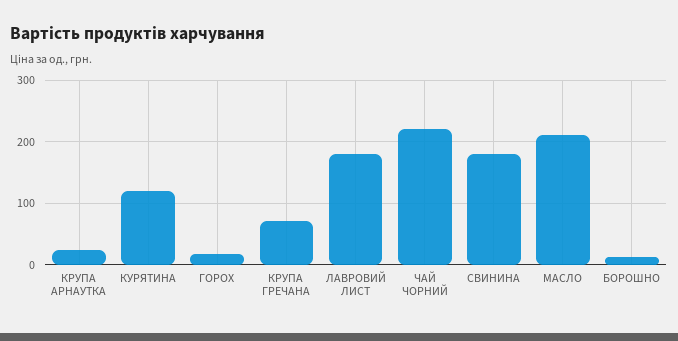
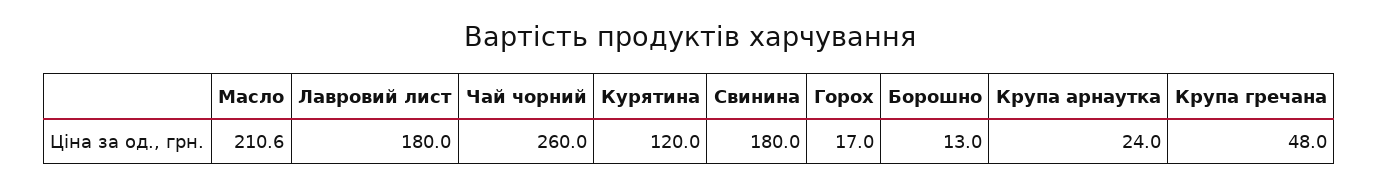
КРУПА ГРЕЧАНА: 70 -> 48
ЧАЙ ЧОРНИЙ: 220 -> 260

